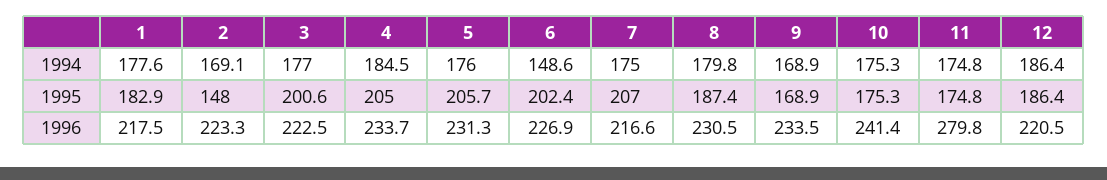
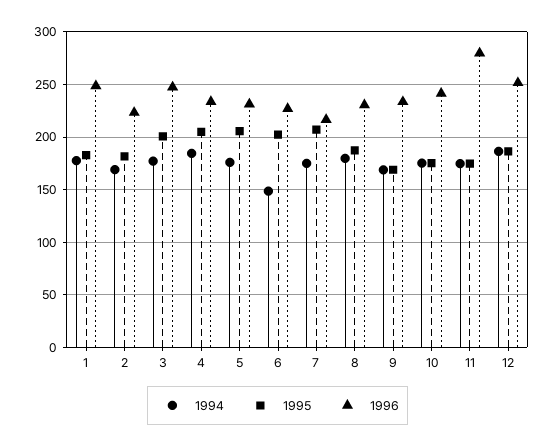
1995, 2: 148 -> 180
1996, 1: 217.5 -> 250
1996, 3: 222.5 -> 250
1996, 12: 220.5 -> 250

